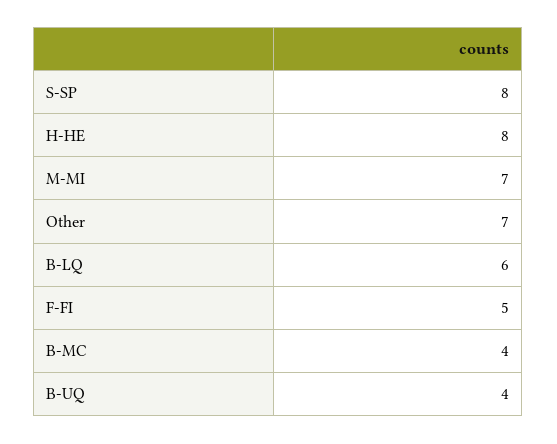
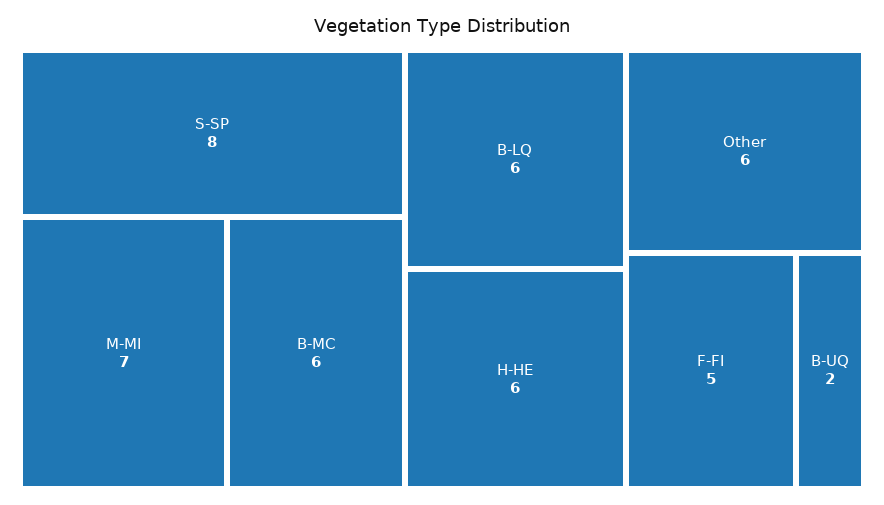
H-HE: 8 -> 6
Other: 7 -> 6
B-MC: 4 -> 6
B-UQ: 4 -> 2

